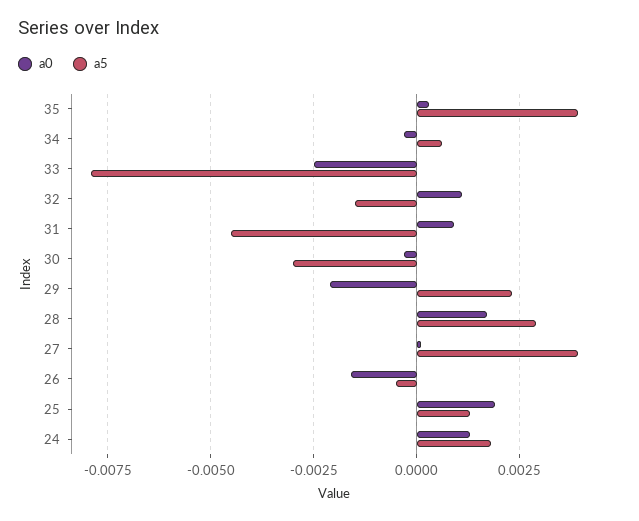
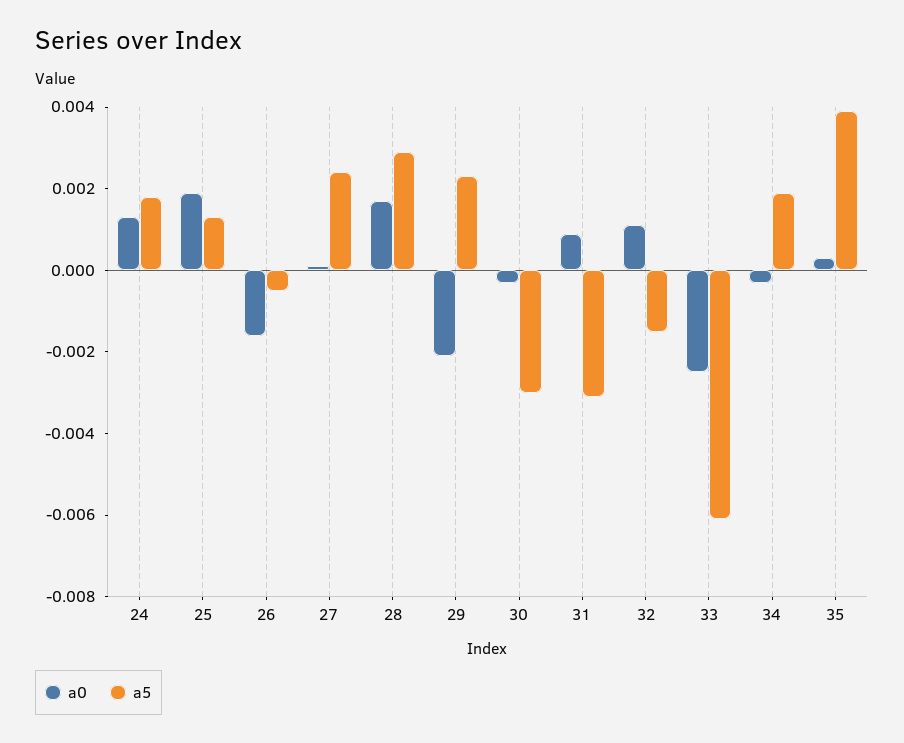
a5, 34: 0.0005 -> 0.002
a5, 33: -0.008 -> -0.006
a5, 31: -0.0045 -> -0.003
a5, 27: 0.004 -> 0.0025

